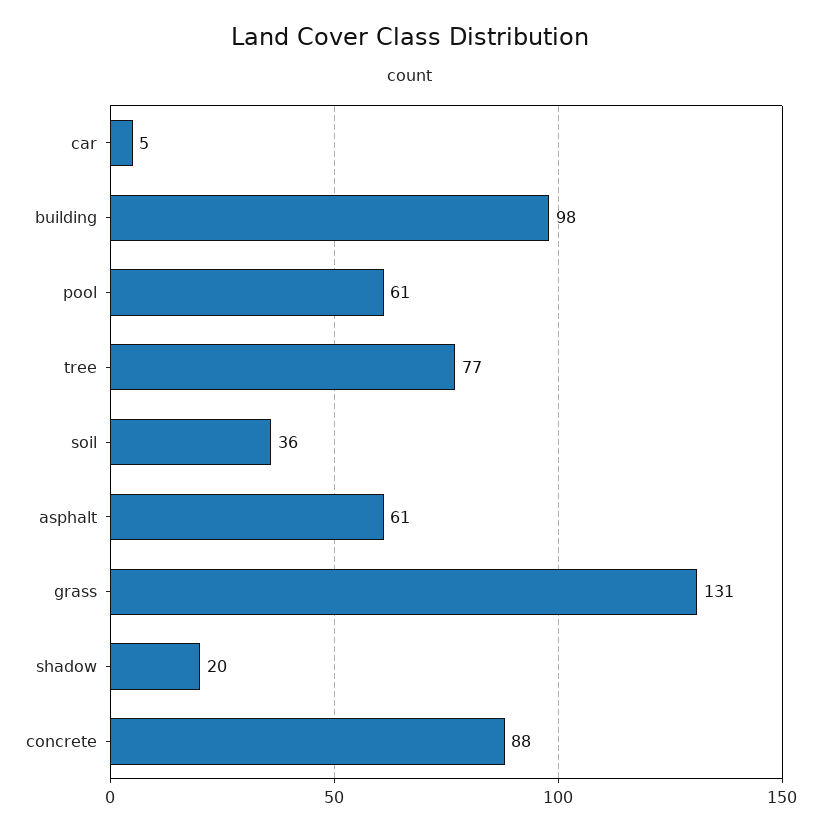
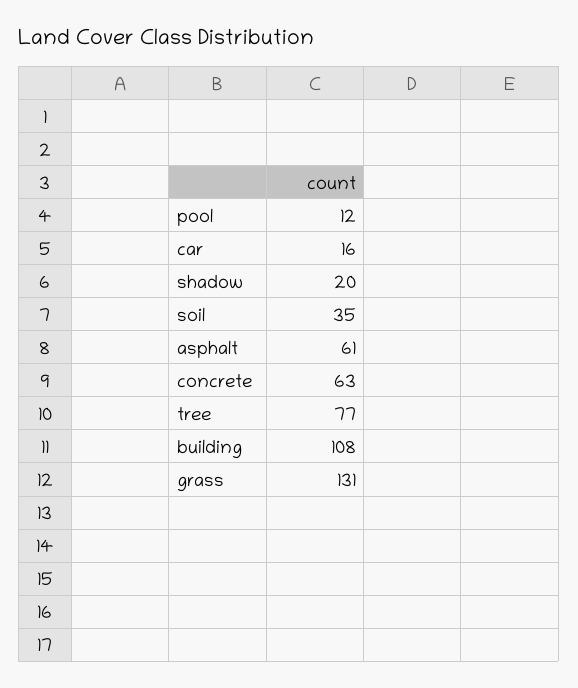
car: 5 -> 16
building: 98 -> 108
pool: 61 -> 12
soil: 36 -> 35
concrete: 88 -> 63

